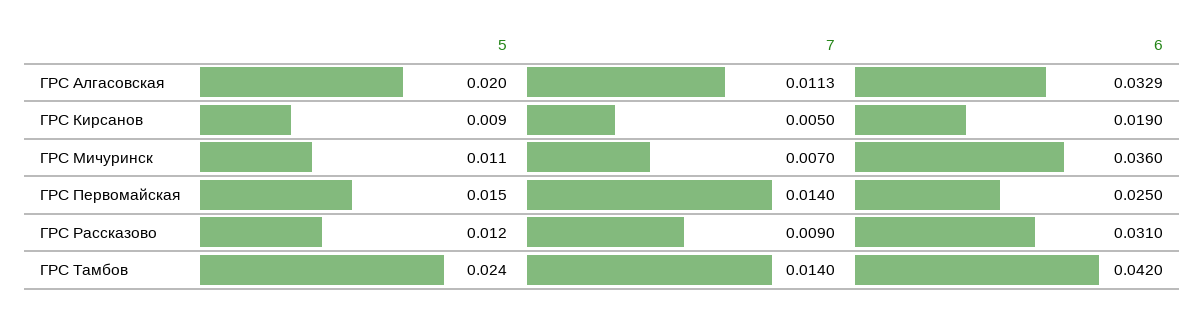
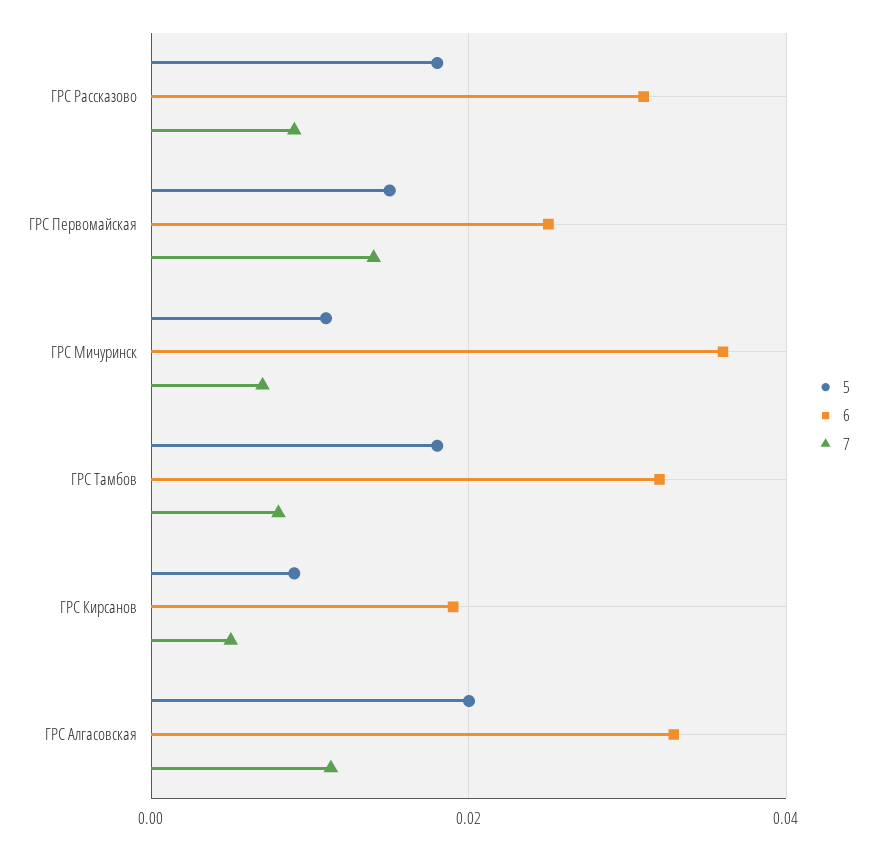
5, ГРС Рассказово: 0.012 -> 0.018
5, ГРС Тамбов: 0.024 -> 0.018
7, ГРС Тамбов: 0.014 -> 0.008
6, ГРС Тамбов: 0.042 -> 0.032

